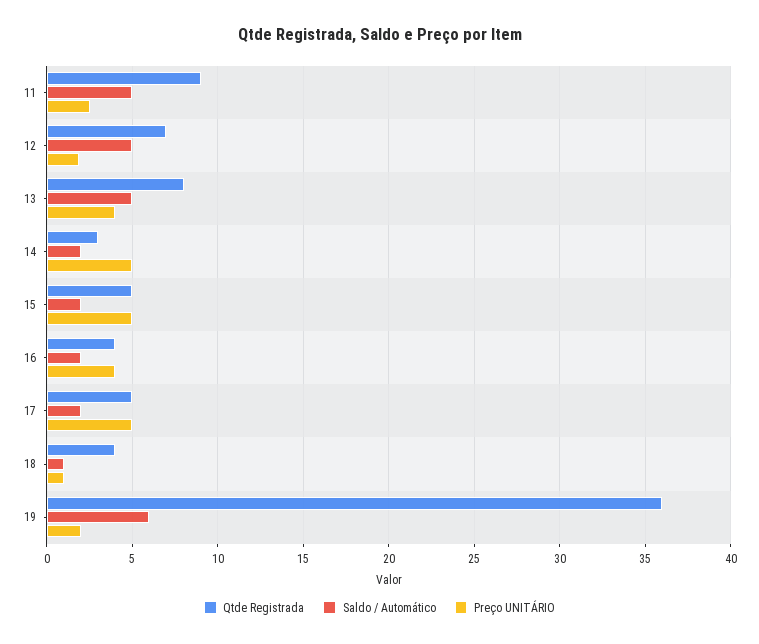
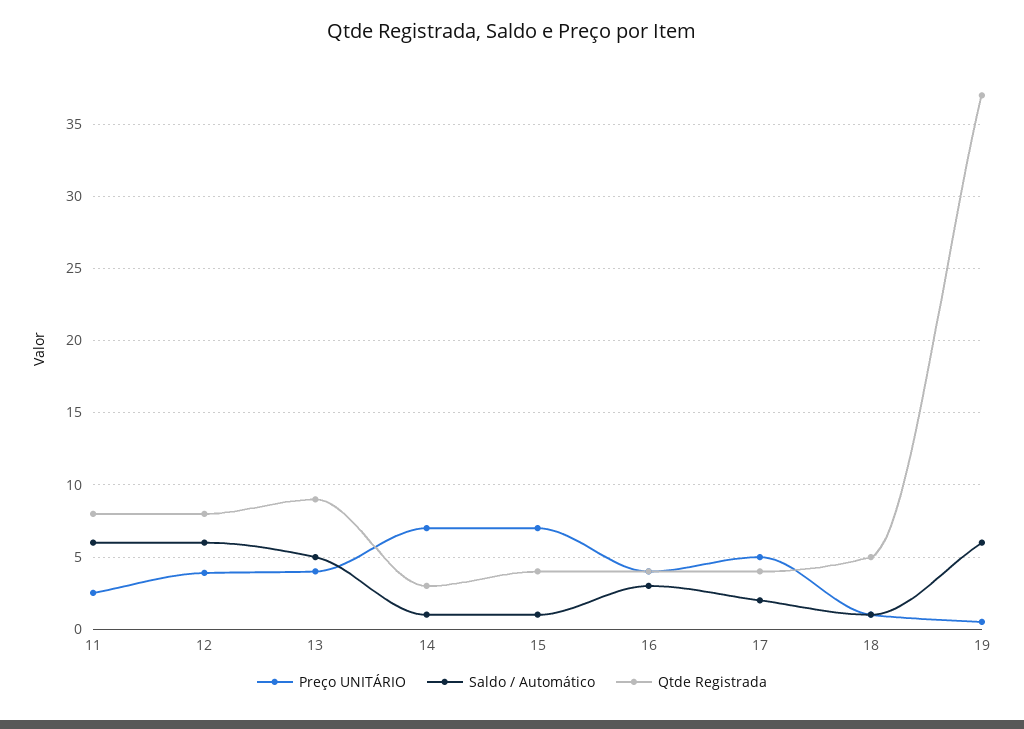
Qtde Registrada, 11: 9 -> 8
Saldo / Automático, 11: 5 -> 6
Qtde Registrada, 12: 7 -> 8
Saldo / Automático, 12: 5 -> 6
Preço UNITÁRIO, 12: 2 -> 4
Qtde Registrada, 13: 8 -> 9
Saldo / Automático, 14: 2 -> 1
Preço UNITÁRIO, 14: 5 -> 7
Qtde Registrada, 15: 5 -> 4
Saldo / Automático, 15: 2 -> 1
Preço UNITÁRIO, 15: 5 -> 7
Saldo / Automático, 16: 2 -> 3
Qtde Registrada, 17: 5 -> 4
Qtde Registrada, 18: 4 -> 5
Qtde Registrada, 19: 36 -> 37
Preço UNITÁRIO, 19: 2 -> 0.5

